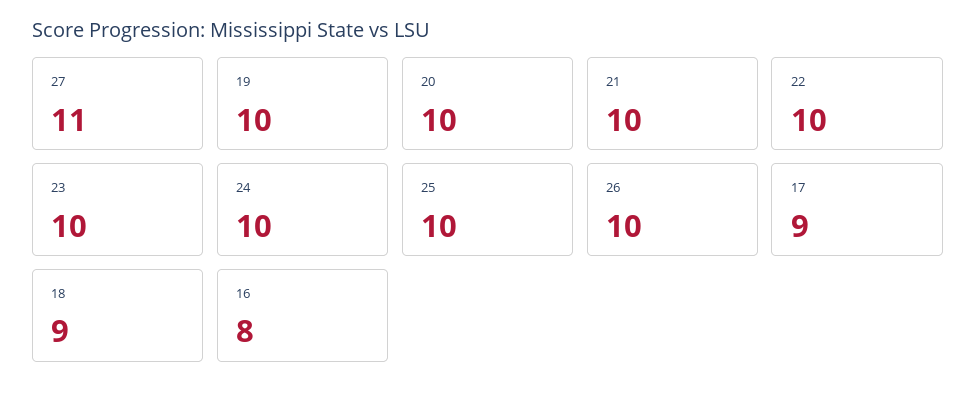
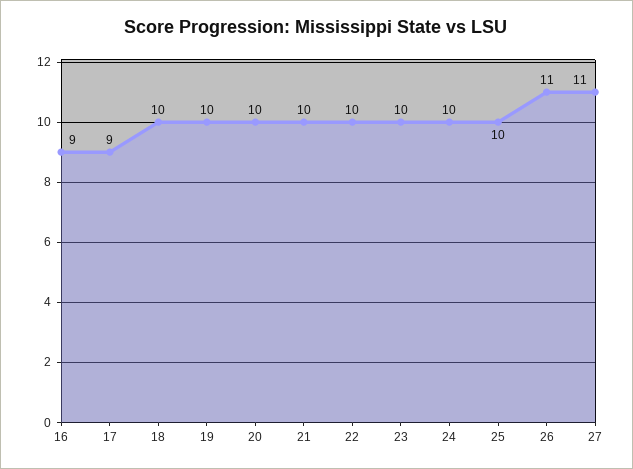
26: 10 -> 11
18: 9 -> 10
16: 8 -> 9

